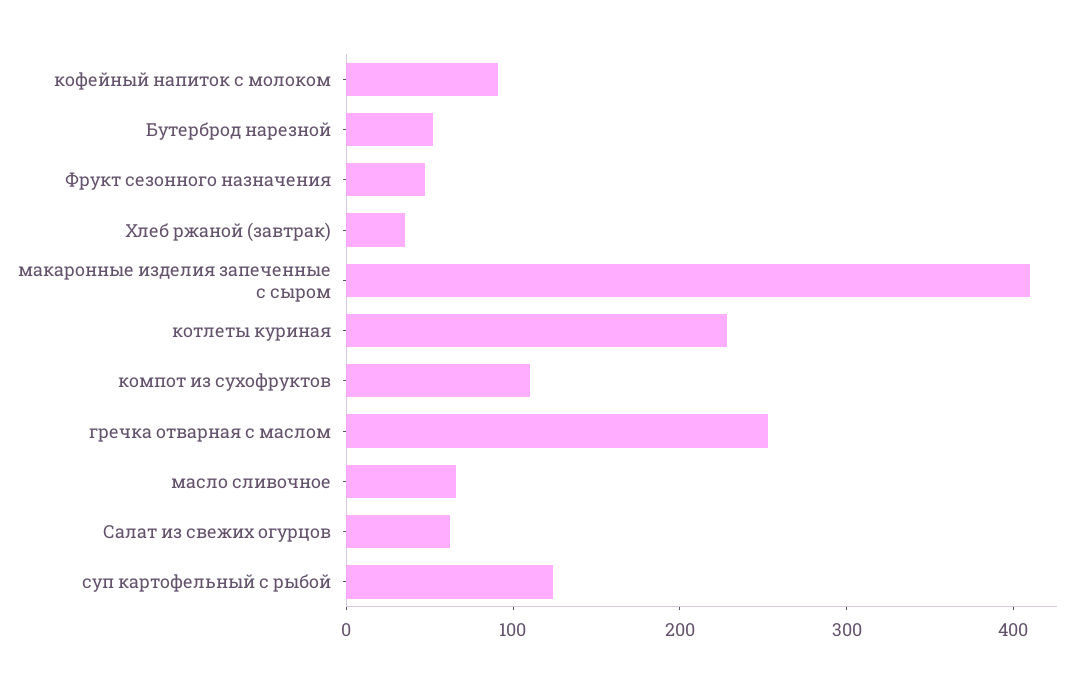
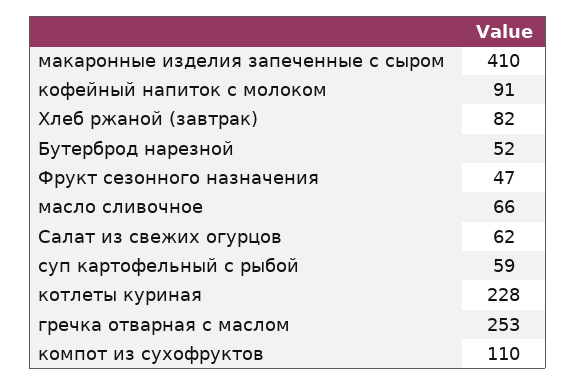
Хлеб ржаной (завтрак): 40 -> 82
суп картофельный с рыбой: 120 -> 59

